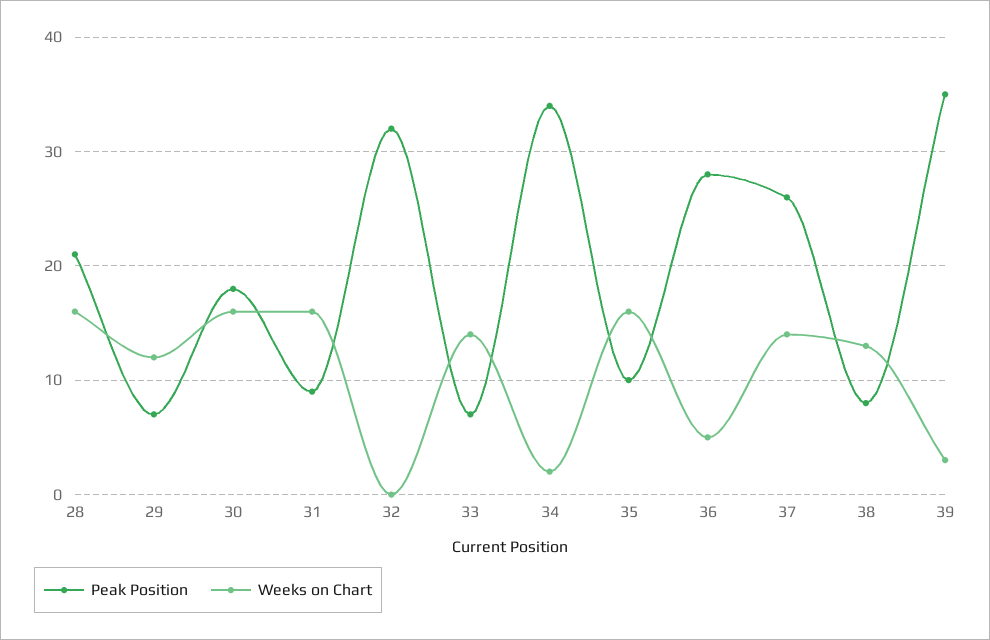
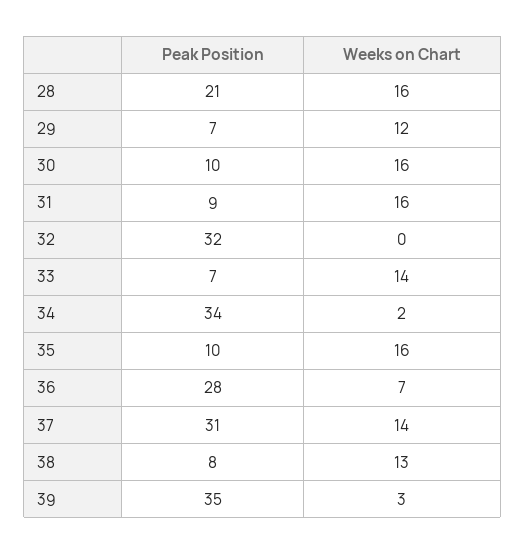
Peak Position, 30: 18 -> 10
Weeks on Chart, 36: 5 -> 7
Peak Position, 37: 26 -> 31

